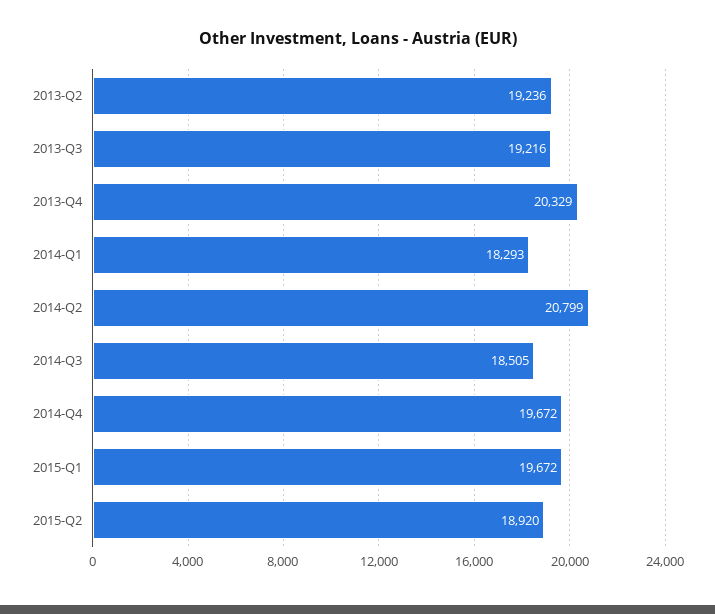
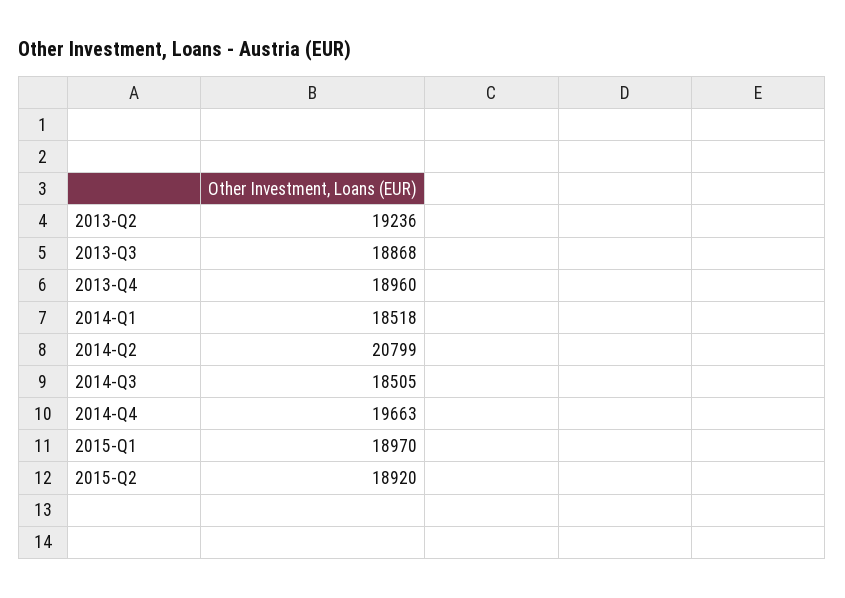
2013-Q3: 19216 -> 18868
2013-Q4: 20329 -> 18960
2014-Q1: 18293 -> 18518
2014-Q4: 19672 -> 19663
2015-Q1: 19672 -> 18970

